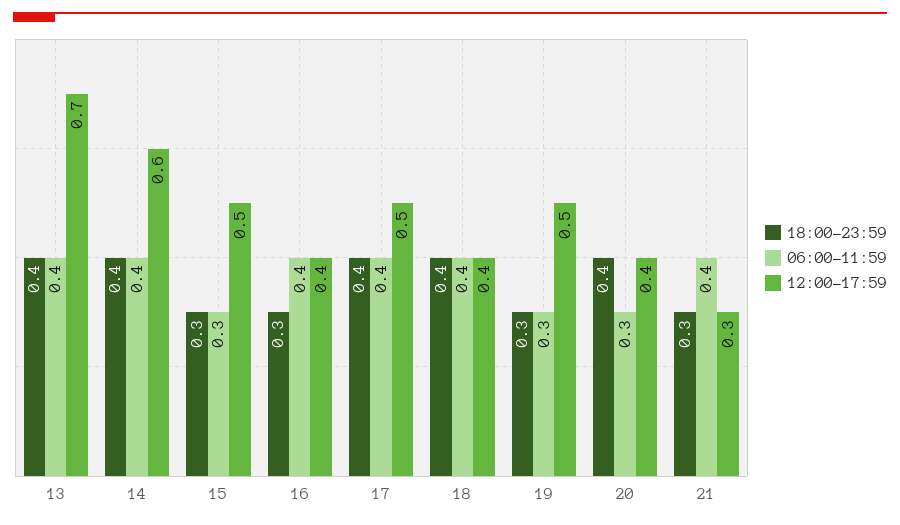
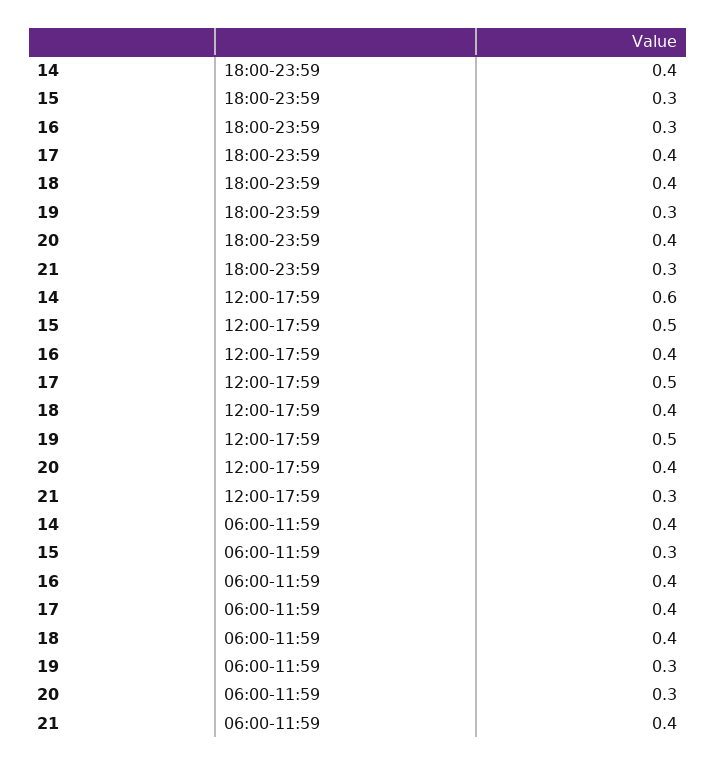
18:00-23:59, 13: 0.4 -> none
06:00-11:59, 13: 0.4 -> none
12:00-17:59, 13: 0.7 -> none

